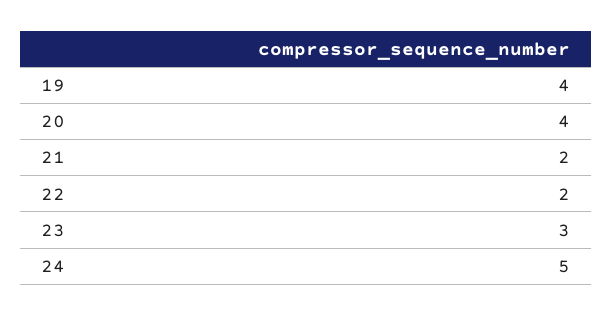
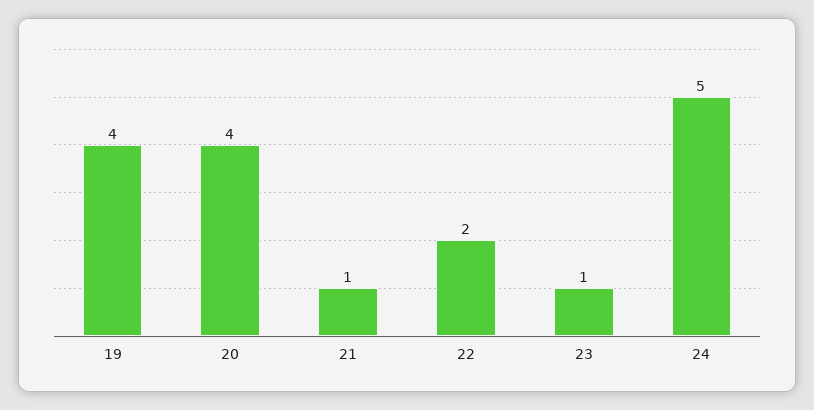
21: 2 -> 1
23: 3 -> 1

